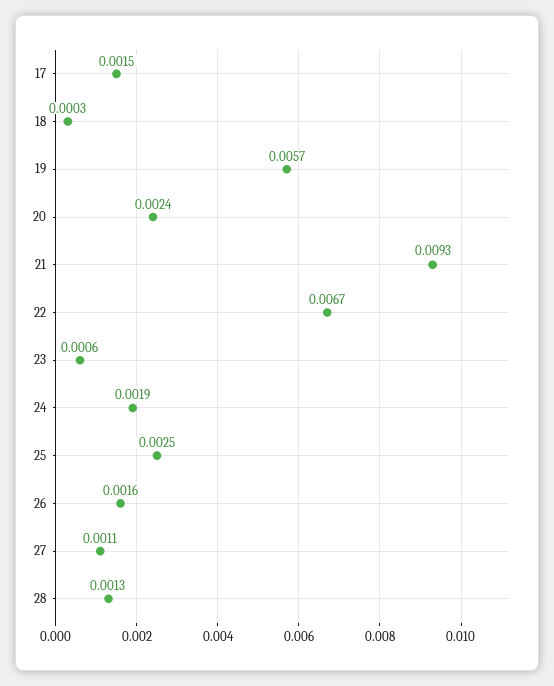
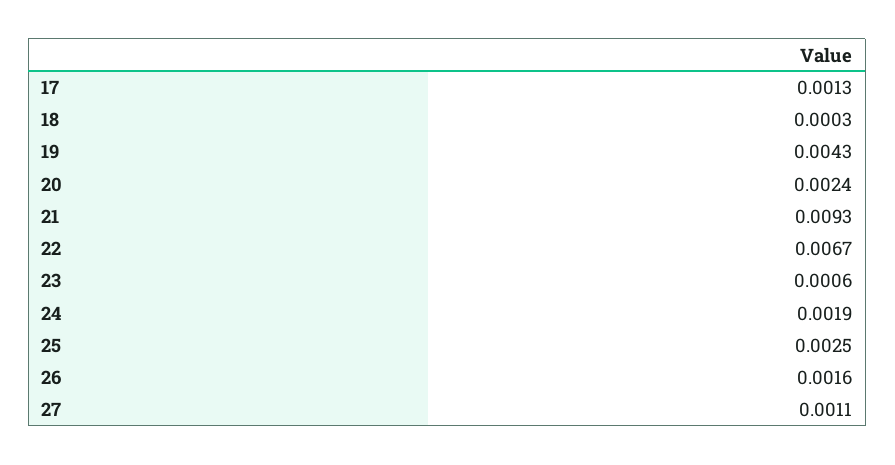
17: 0.0015 -> 0.0013
19: 0.0057 -> 0.0043
28: 0.0013 -> none

